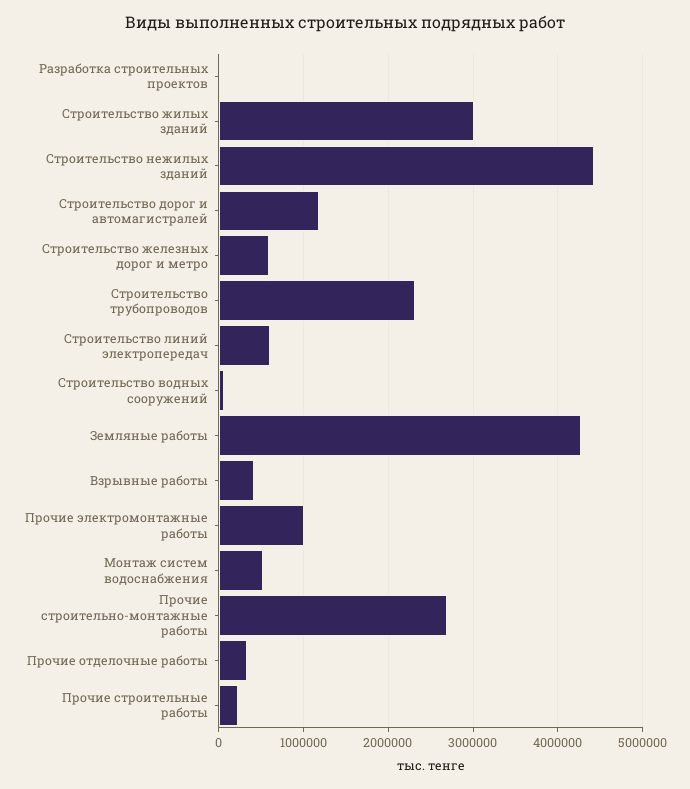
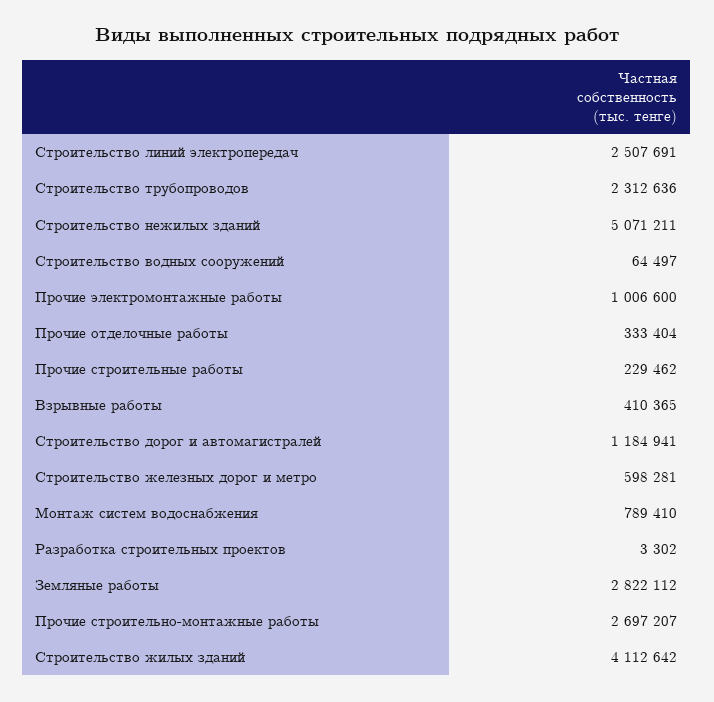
Строительство жилых зданий: 3000000 -> 4112642
Строительство нежилых зданий: 4400000 -> 5071211
Строительство линий электропередач: 600000 -> 2507691
Земляные работы: 4300000 -> 2822112
Монтаж систем водоснабжения: 500000 -> 789410

